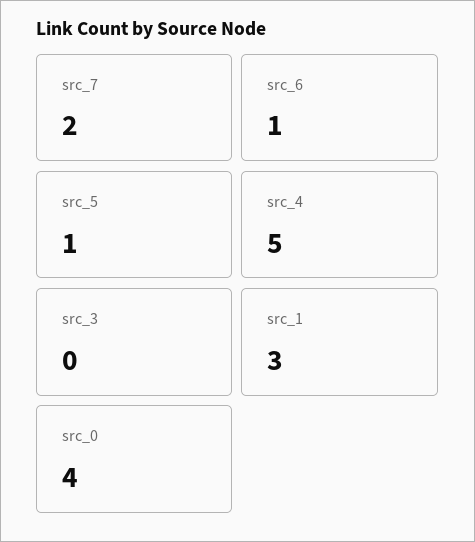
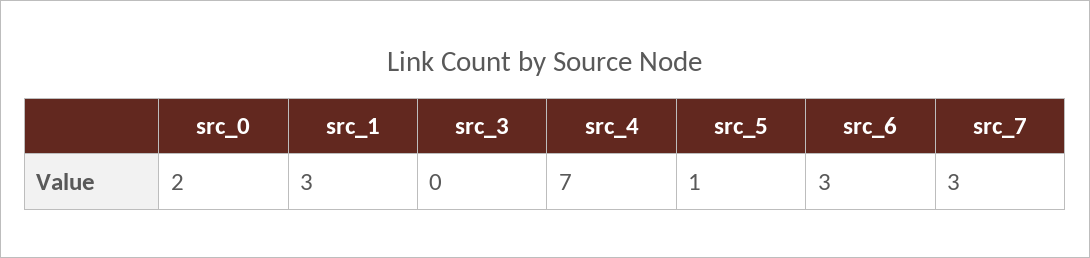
src_7: 2 -> 3
src_6: 1 -> 3
src_4: 5 -> 7
src_0: 4 -> 2

